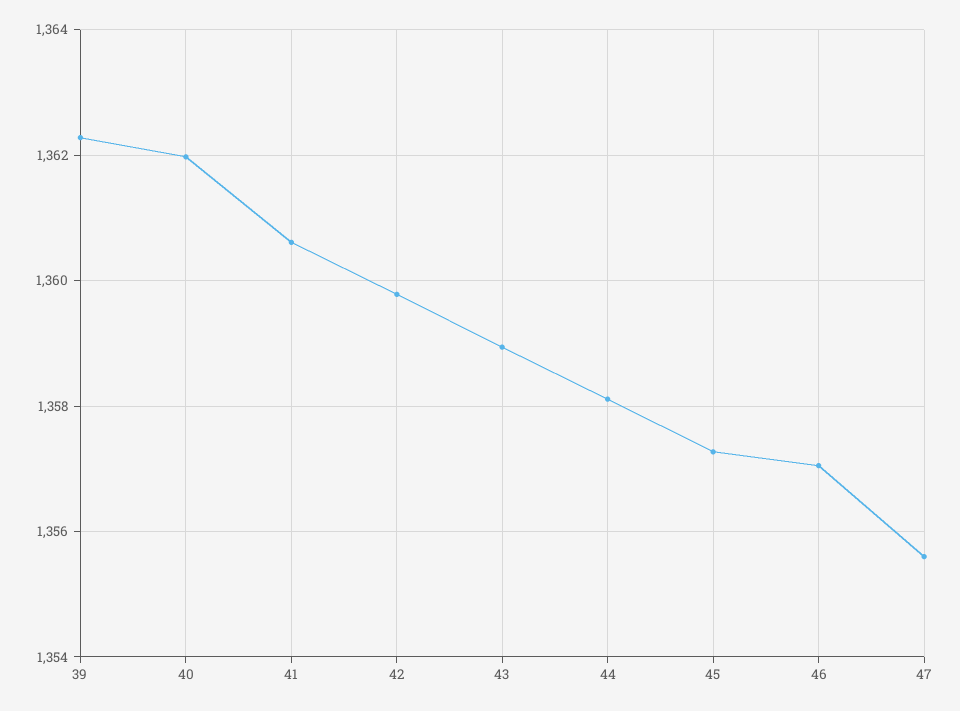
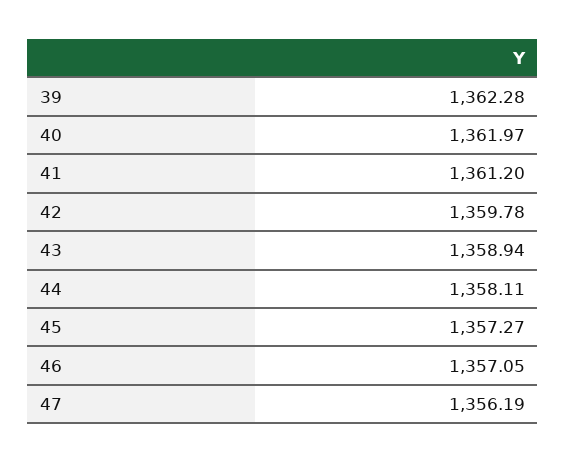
41: 1360.6 -> 1361.2
47: 1355.6 -> 1356.19

